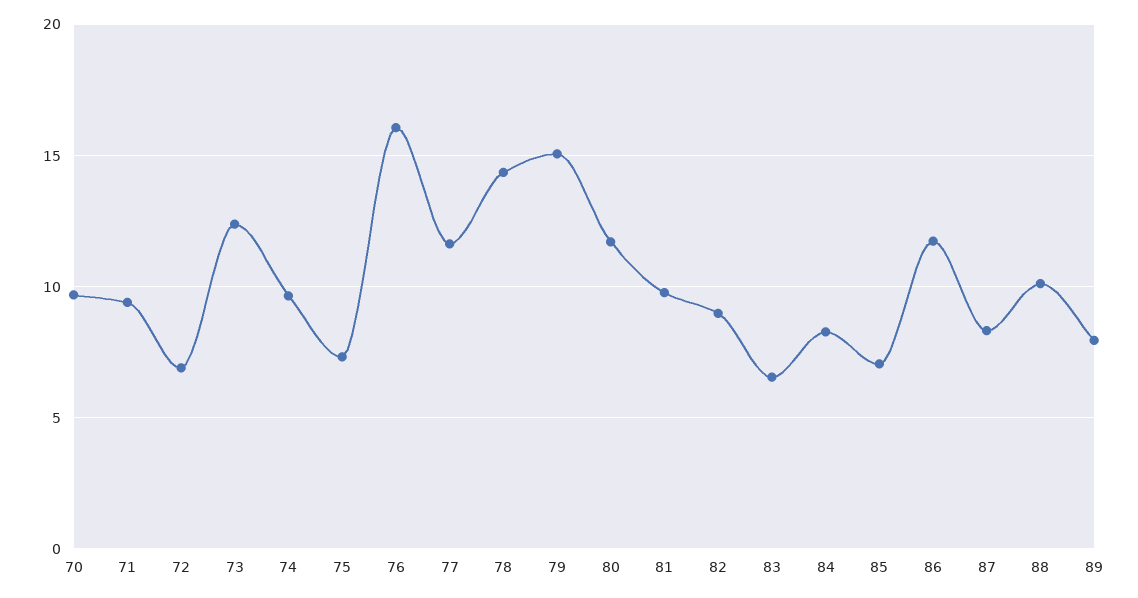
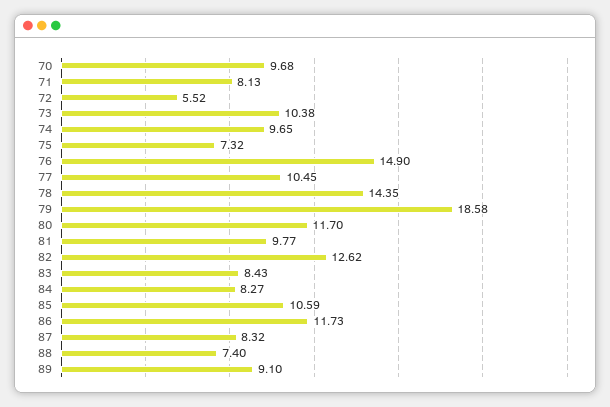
71: 9.5 -> 8.13
72: 7 -> 5.52
73: 12.5 -> 10.38
76: 16 -> 14.9
77: 11.5 -> 10.45
79: 15 -> 18.58
82: 9 -> 12.62
83: 6.5 -> 8.43
85: 7 -> 10.59
88: 10 -> 7.4
89: 8 -> 9.1

